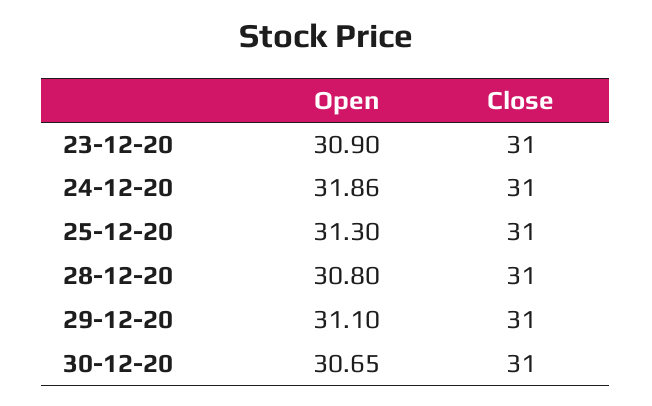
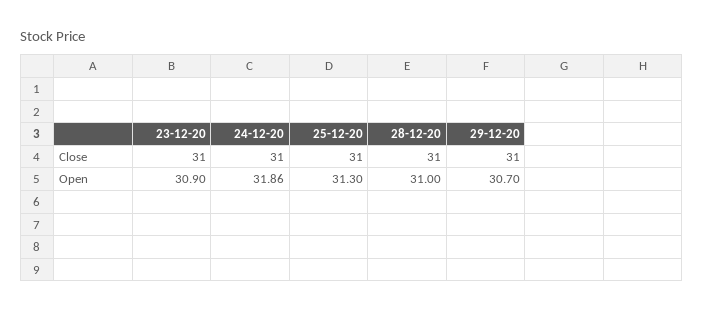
Open, 28-12-20: 30.8 -> 31
Open, 29-12-20: 31.1 -> 30.7
Open, 30-12-20: 30.65 -> none
Close, 30-12-20: 31 -> none

